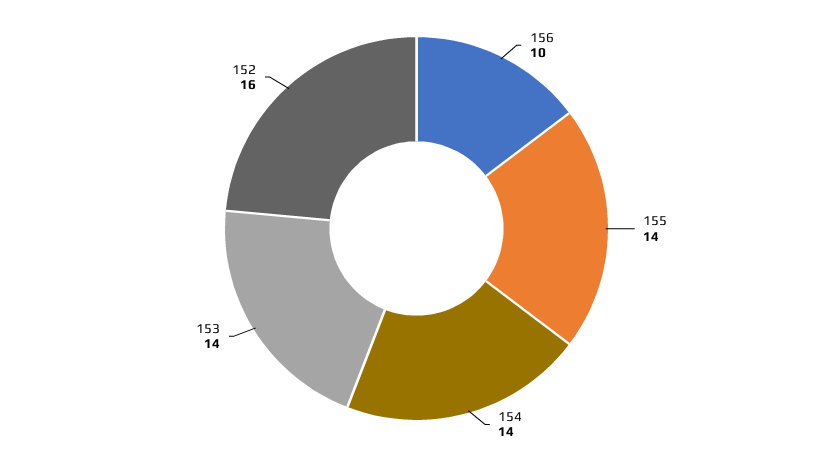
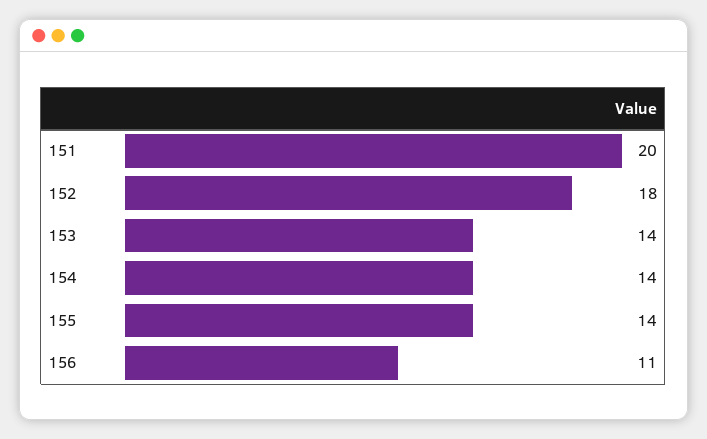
156: 10 -> 11
152: 16 -> 18
151: none -> 20

